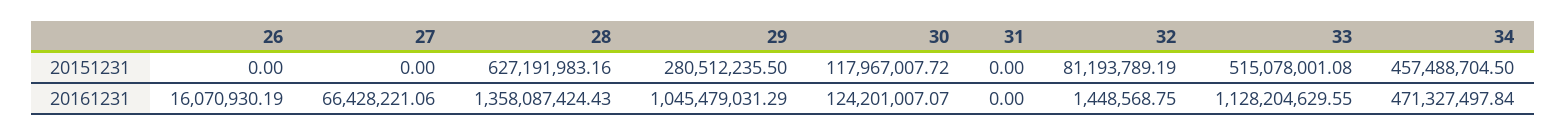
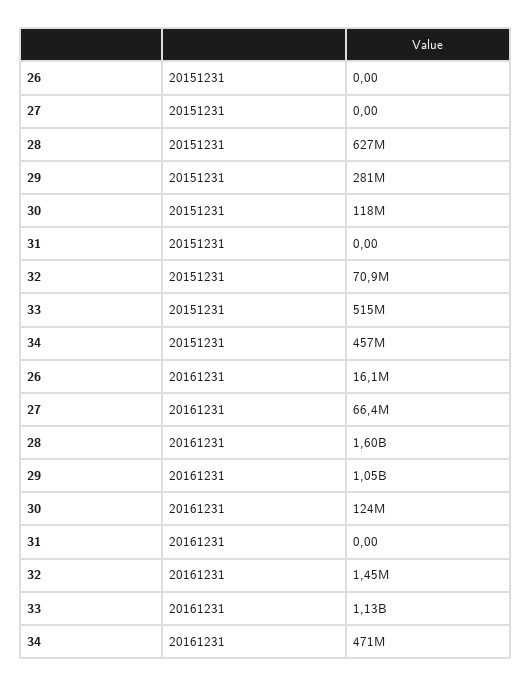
32, 20151231: 81193789.19 -> 70900000
28, 20161231: 1358087424.43 -> 1600000000

